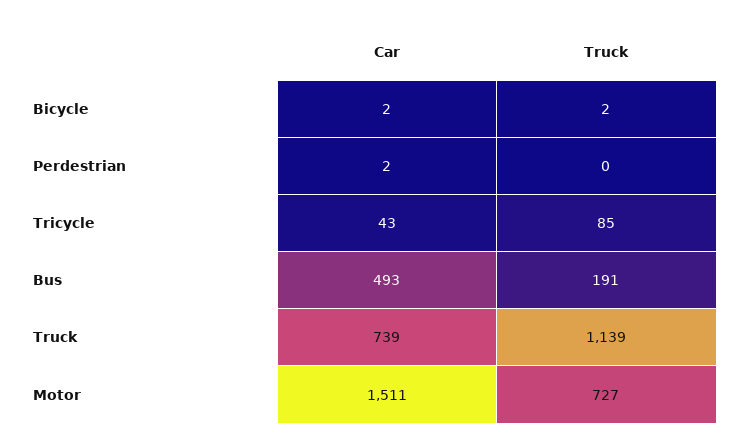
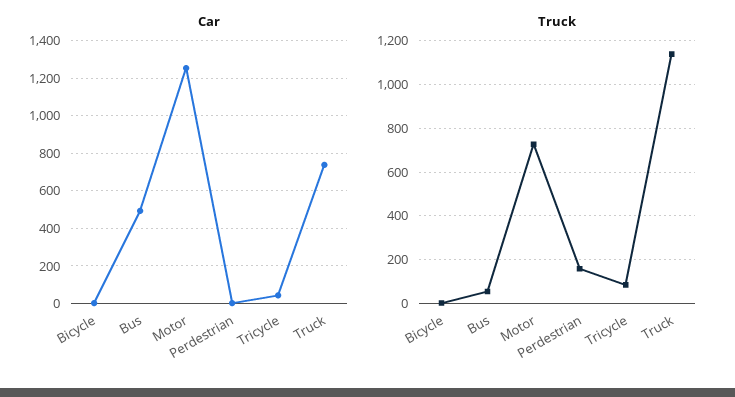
Truck, Perdestrian: 0 -> 150
Truck, Bus: 191 -> 50
Car, Motor: 1511 -> 1250

